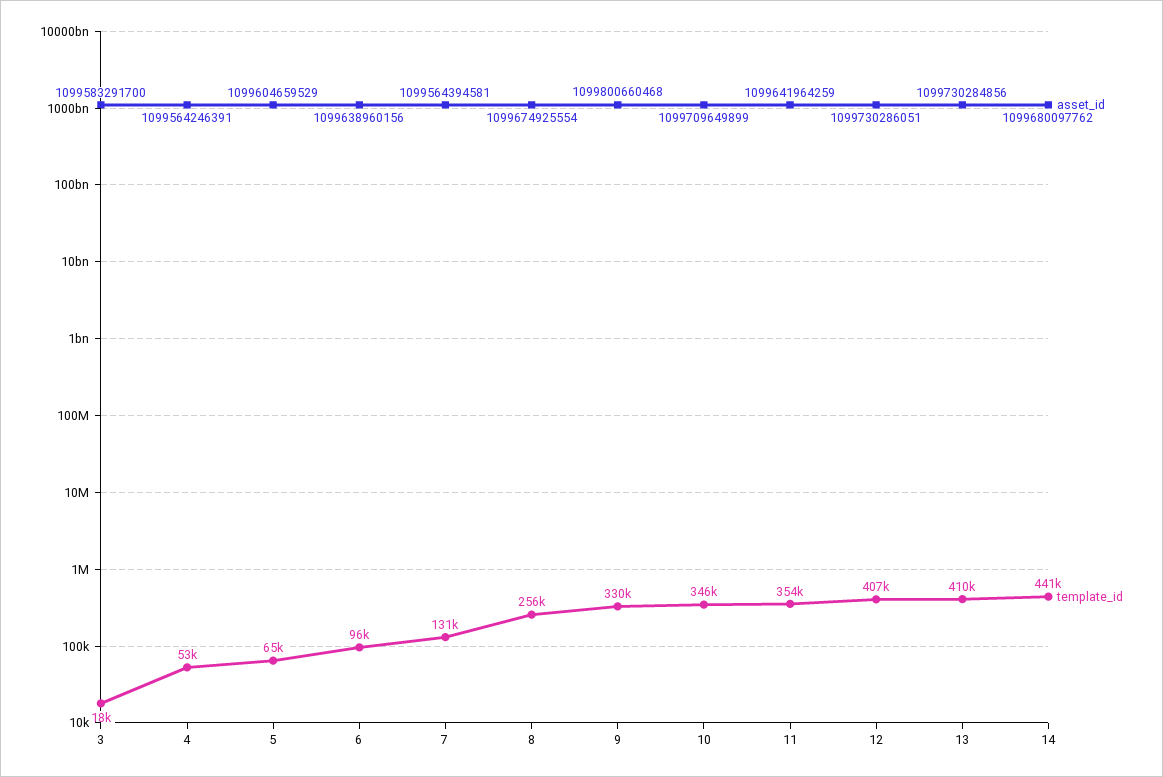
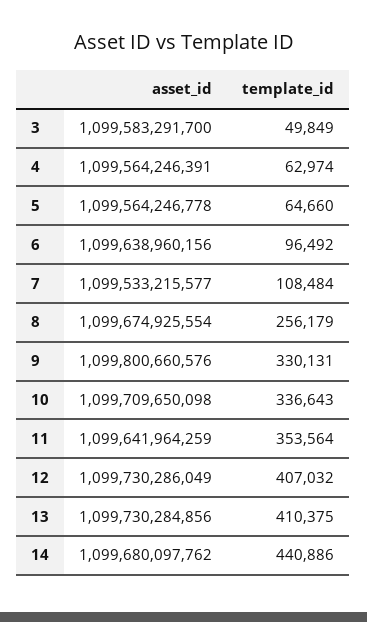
template_id, 3: 18000 -> 49849
template_id, 4: 53000 -> 62974
asset_id, 5: 1099604659529 -> 1099564246778
asset_id, 7: 1099564394581 -> 1099533215577
template_id, 7: 131000 -> 108484
asset_id, 9: 1099800660468 -> 1099800660576
asset_id, 10: 1099709649899 -> 1099709650098
template_id, 10: 346000 -> 336643
asset_id, 12: 1099730286051 -> 1099730286049

